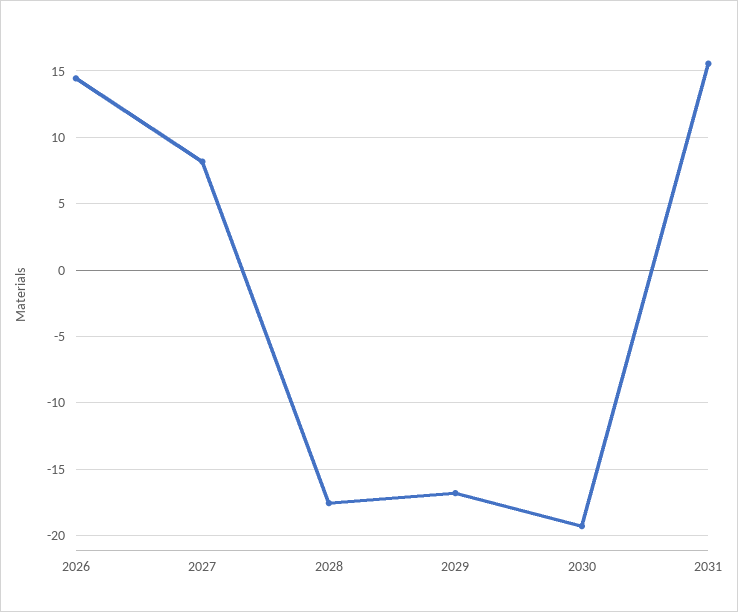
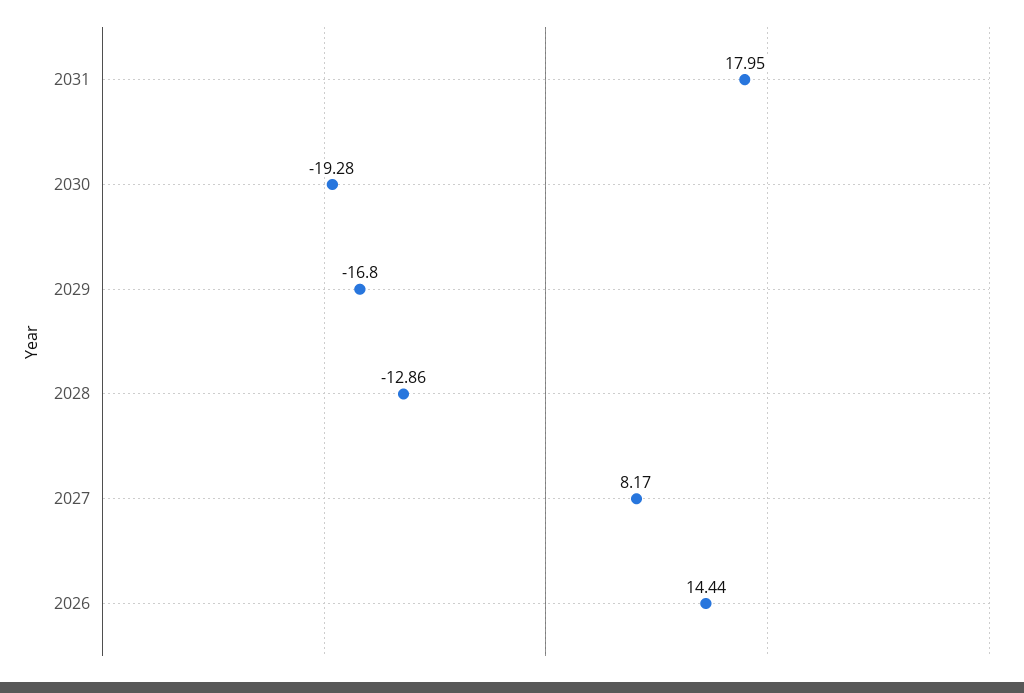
2028: -17.5 -> -12.86
2031: 15.5 -> 17.95

